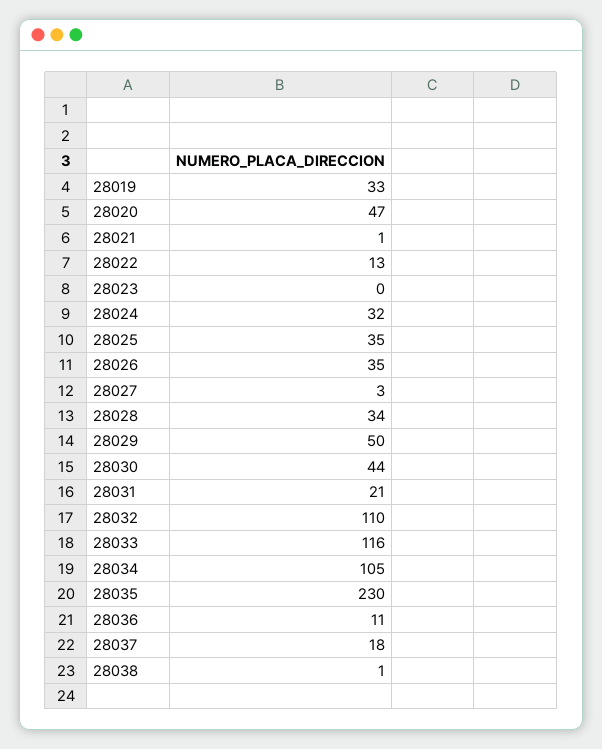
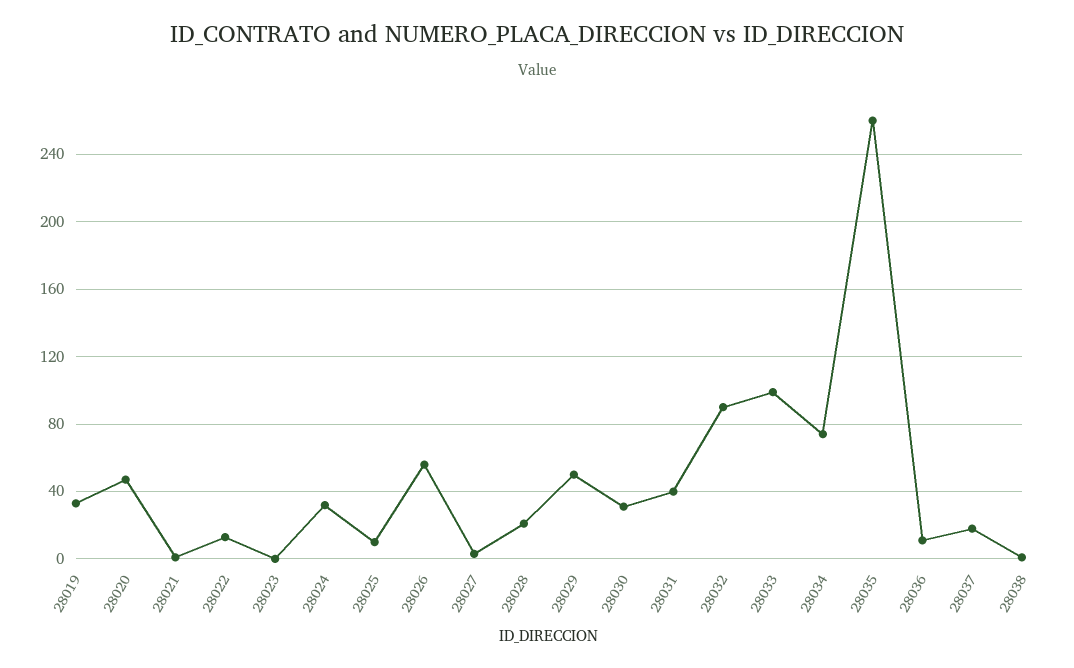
28025: 35 -> 10
28026: 35 -> 55
28028: 34 -> 20
28030: 44 -> 30
28031: 21 -> 40
28032: 110 -> 90
28033: 116 -> 100
28034: 105 -> 75
28035: 230 -> 260

